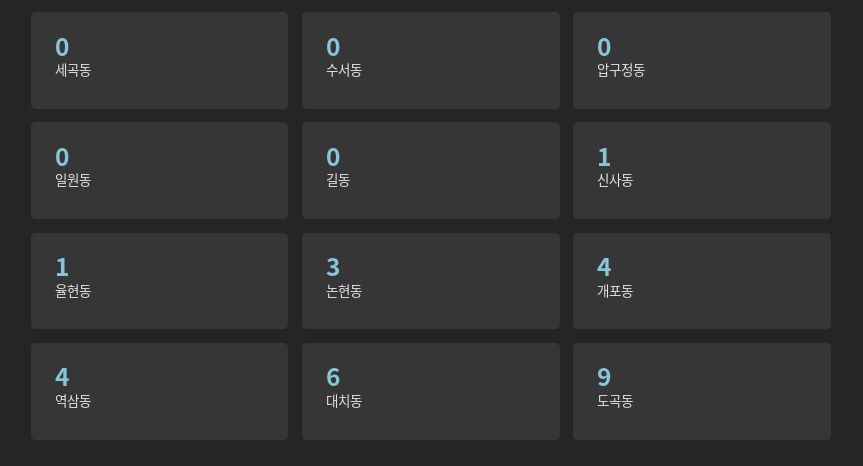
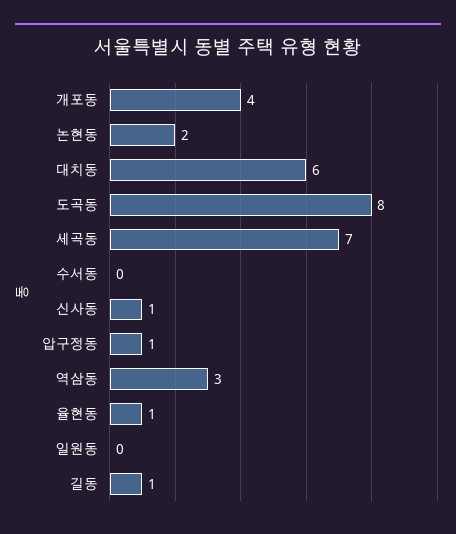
세곡동: 0 -> 7
압구정동: 0 -> 1
길동: 0 -> 1
논현동: 3 -> 2
역삼동: 4 -> 3
도곡동: 9 -> 8

